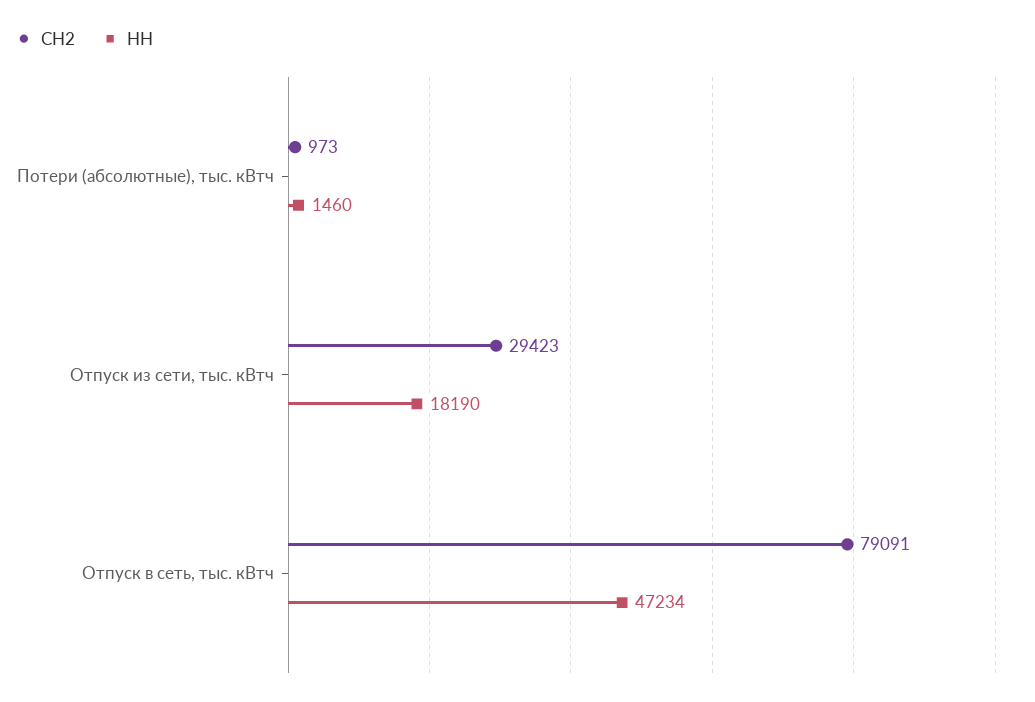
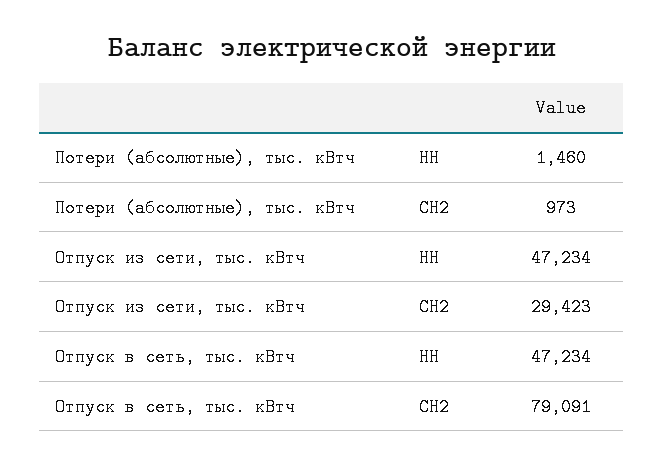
НН, Отпуск из сети, тыс. кВтч: 18190 -> 47234

